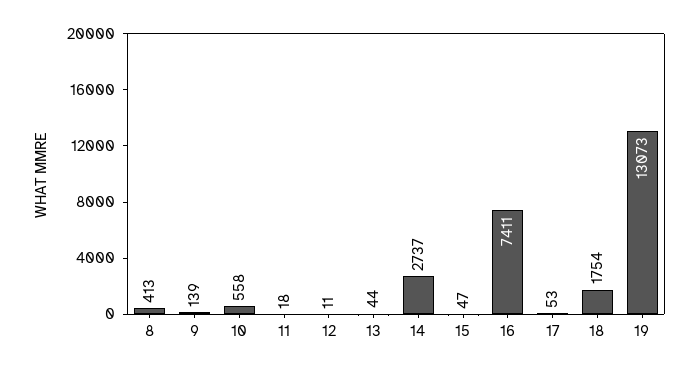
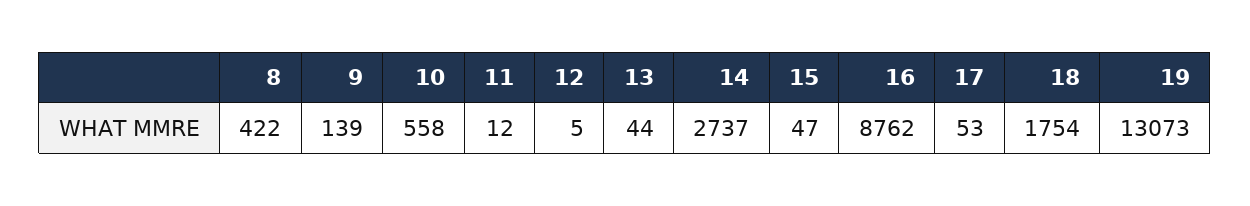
8: 413 -> 422
11: 18 -> 12
12: 11 -> 5
16: 7411 -> 8762

